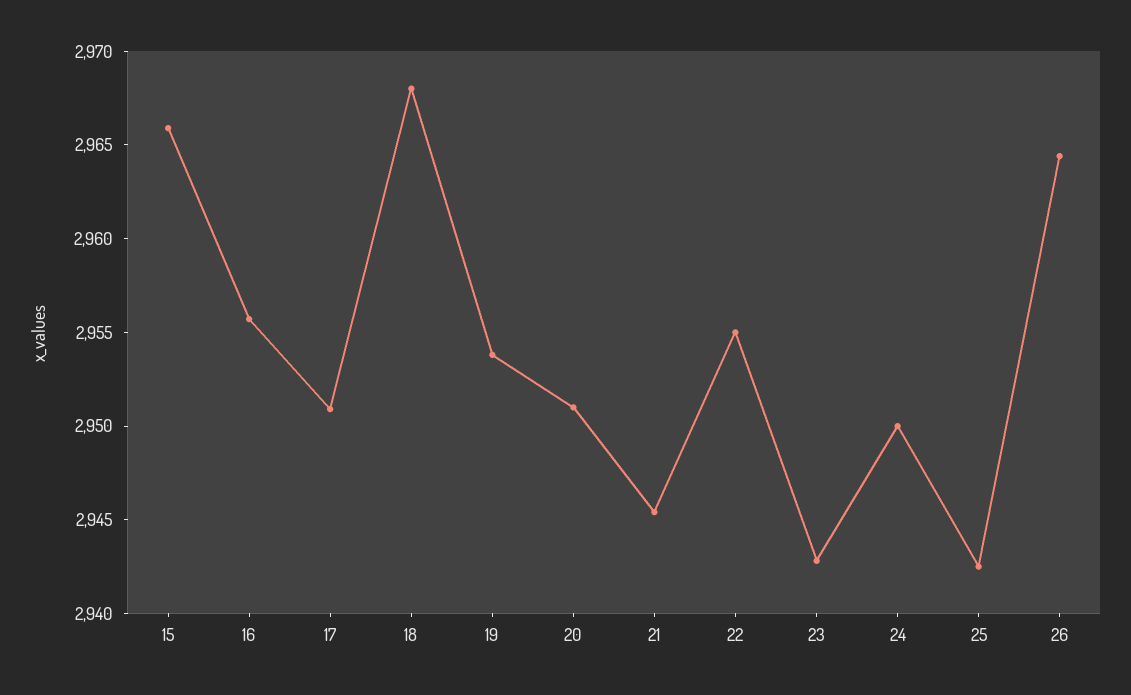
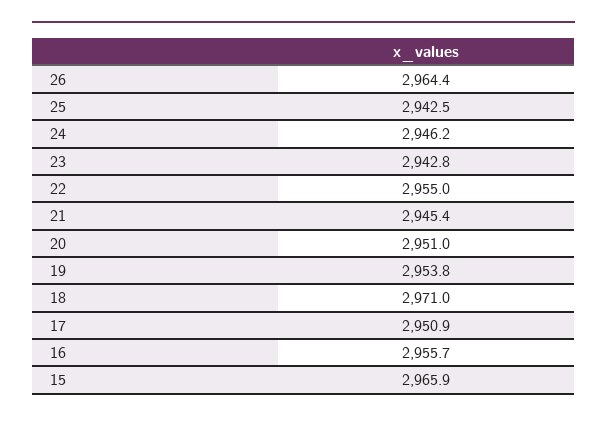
18: 2968 -> 2971
24: 2950 -> 2946.2

